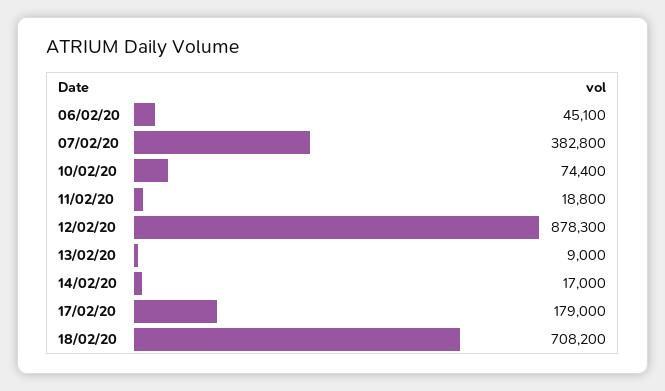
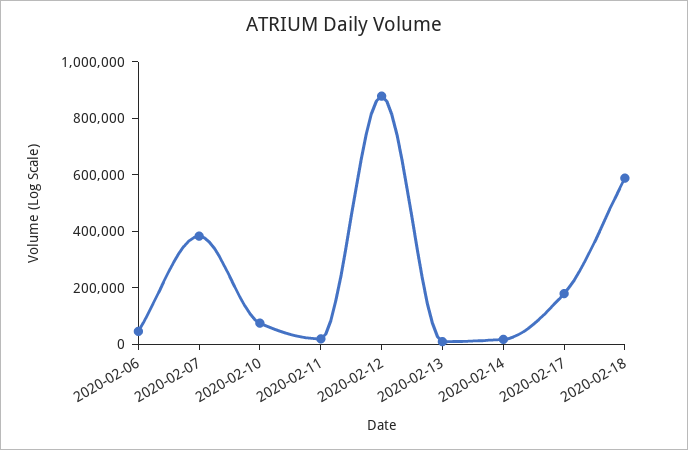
18/02/20: 708200 -> 600000

